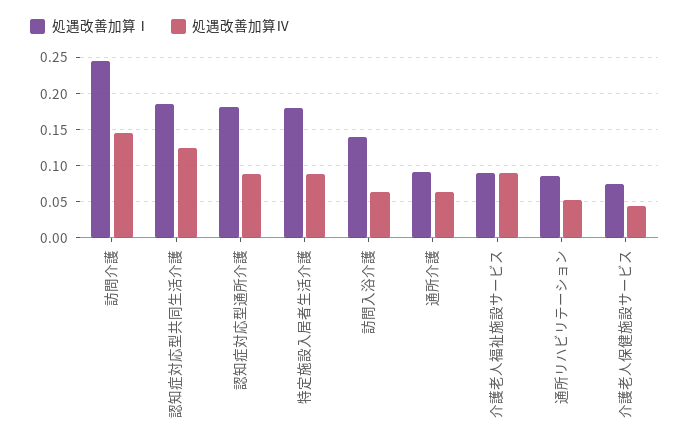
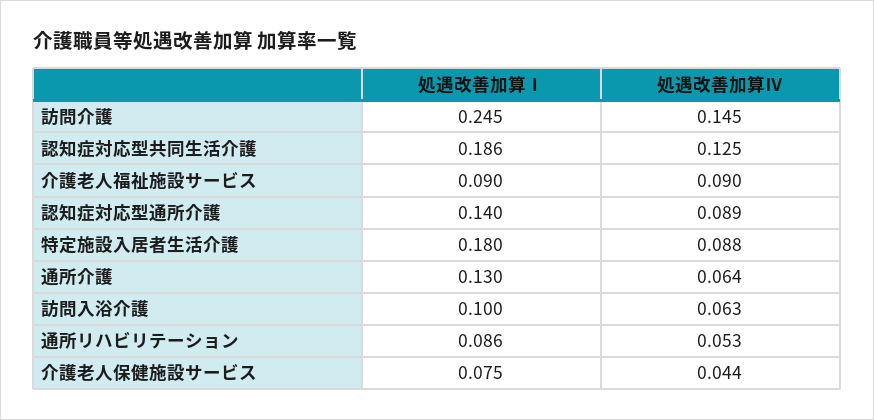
処遇改善加算Ⅰ, 認知症対応型通所介護: 0.18 -> 0.14
処遇改善加算Ⅰ, 訪問入浴介護: 0.14 -> 0.1
処遇改善加算Ⅰ, 通所介護: 0.09 -> 0.13

